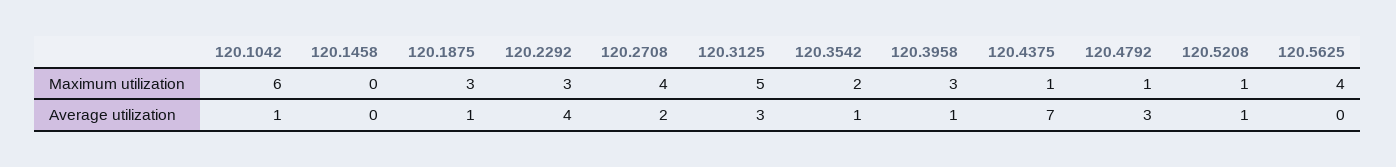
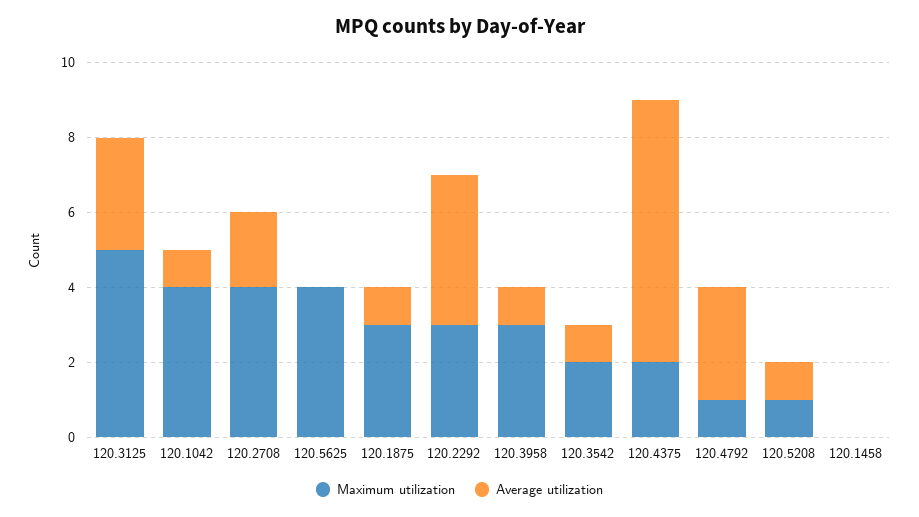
Maximum utilization, 120.1042: 6 -> 4
Maximum utilization, 120.4375: 1 -> 2

